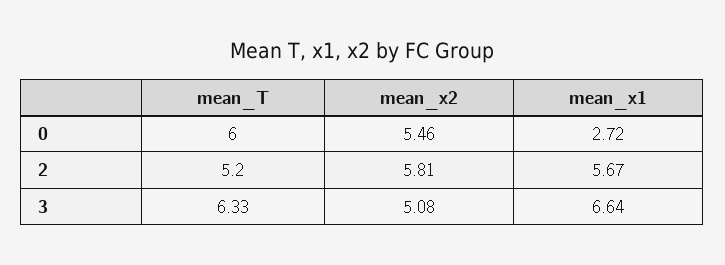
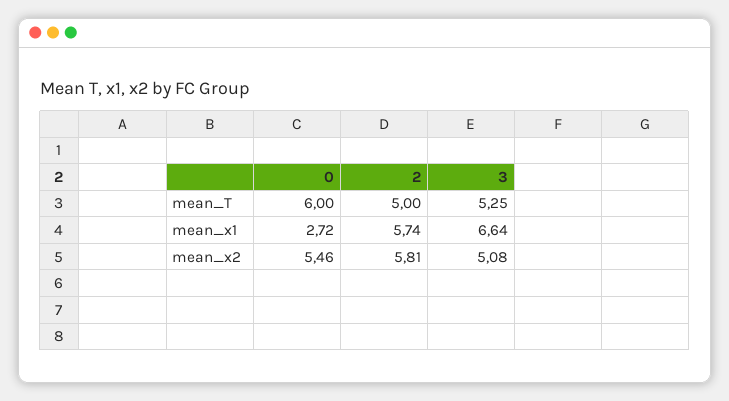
mean_T, 2: 5.2 -> 5
mean_x1, 2: 5.67 -> 5.74
mean_T, 3: 6.33 -> 5.25

